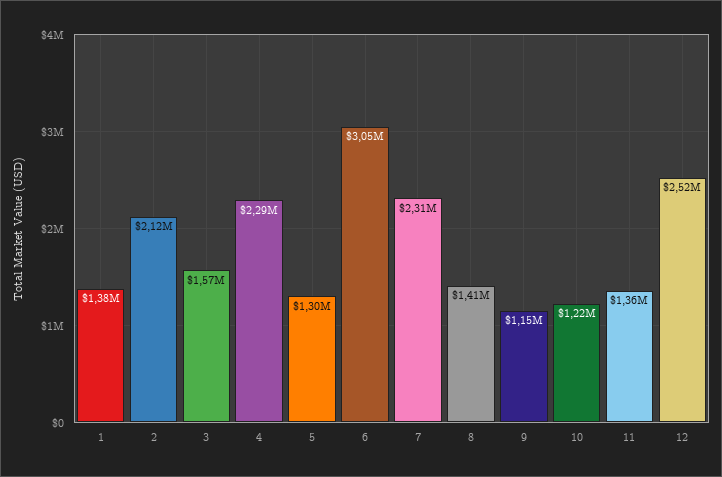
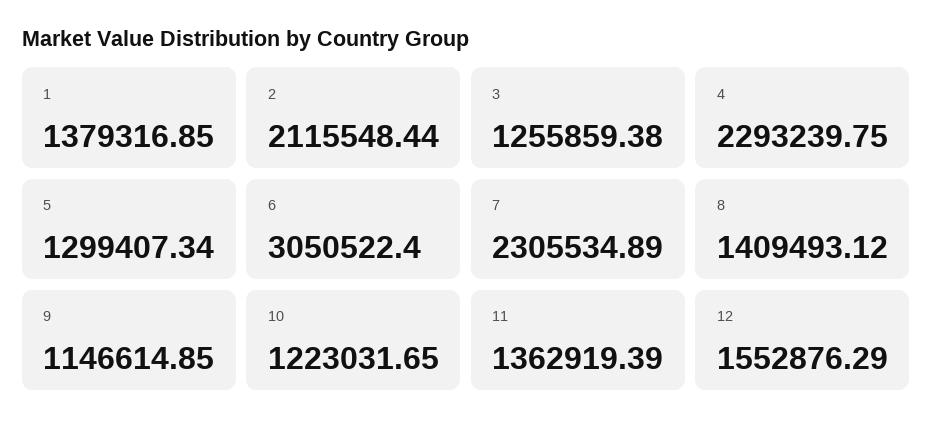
3: 1570000 -> 1255859.38
12: 2520000 -> 1552876.29

